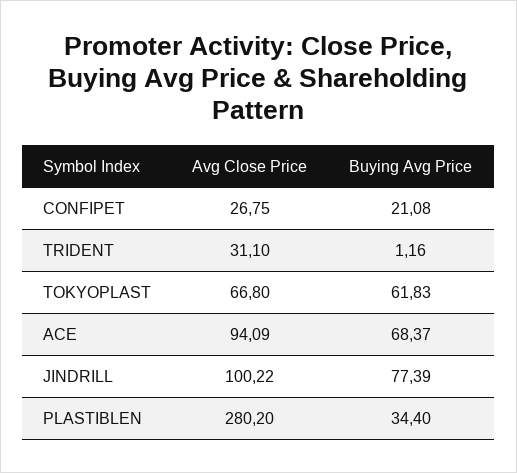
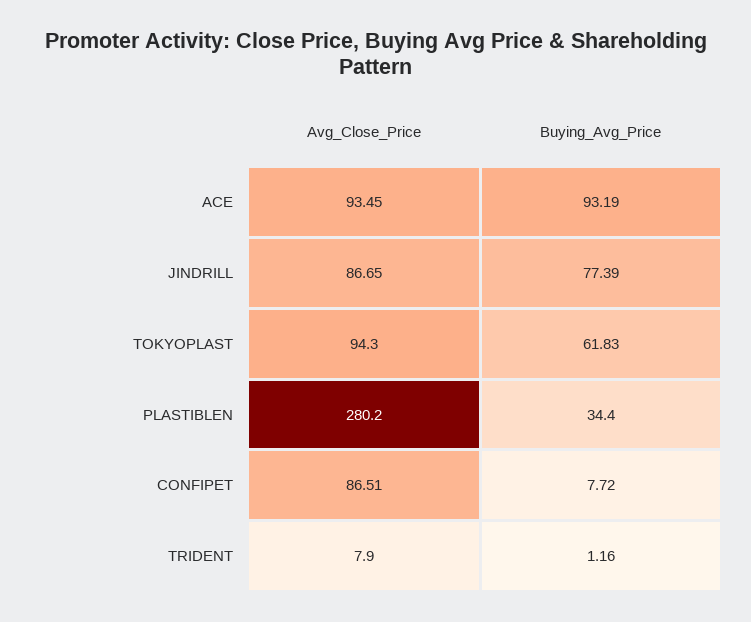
Avg Close Price, CONFIPET: 26.75 -> 86.51
Buying Avg Price, CONFIPET: 21.08 -> 7.72
Avg Close Price, TRIDENT: 31.1 -> 7.9
Avg Close Price, TOKYOPLAST: 66.8 -> 94.3
Avg Close Price, ACE: 94.09 -> 93.45
Buying Avg Price, ACE: 68.37 -> 93.19
Avg Close Price, JINDRILL: 100.22 -> 86.65

